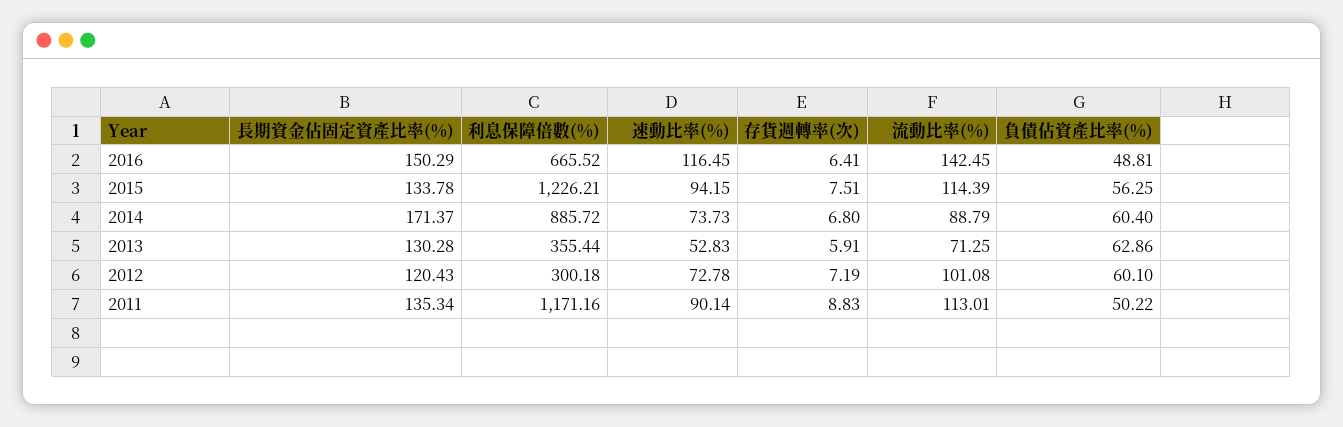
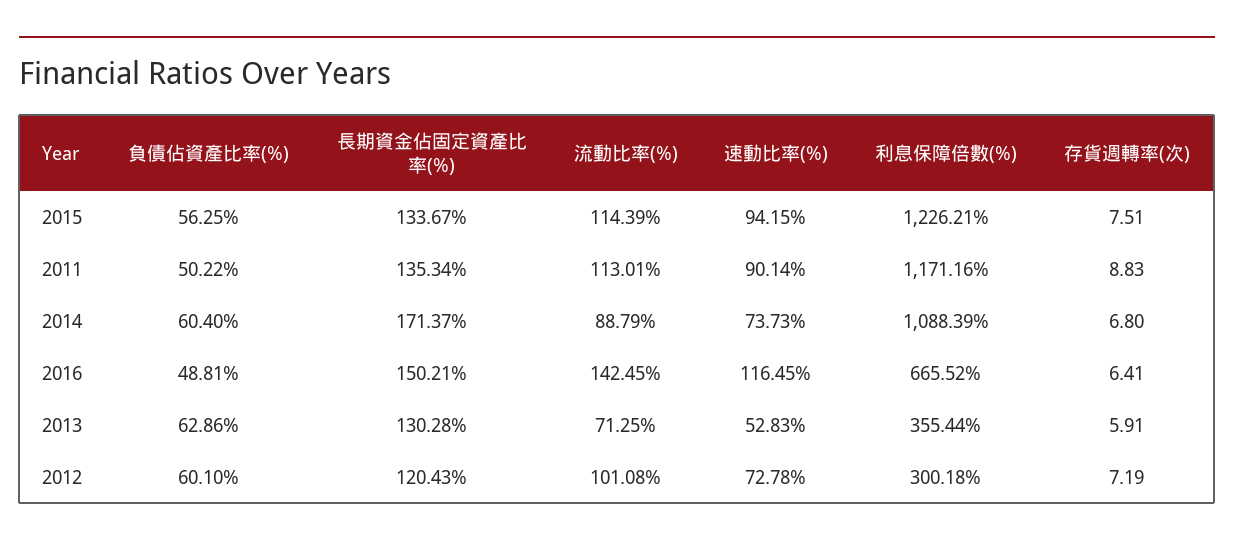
長期資金佔固定資產比率(%), 2016: 150.29 -> 150.21
長期資金佔固定資產比率(%), 2015: 133.78 -> 133.67
利息保障倍數(%), 2014: 885.72 -> 1088.39

